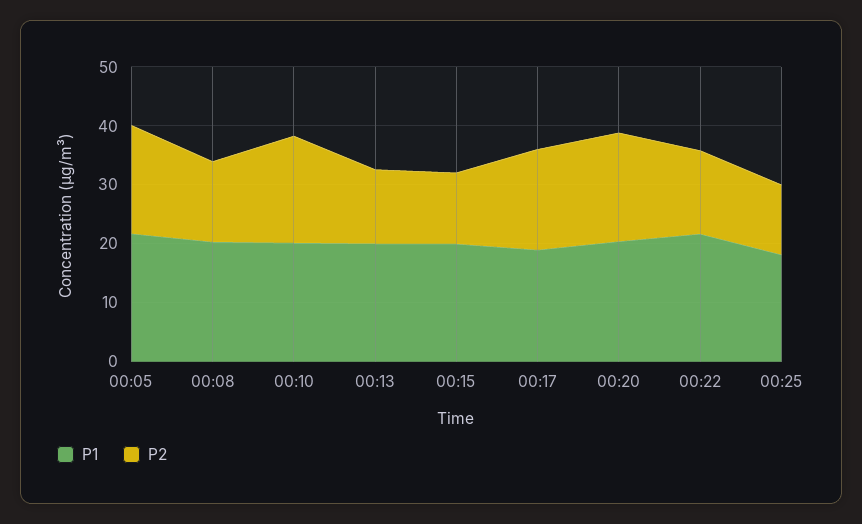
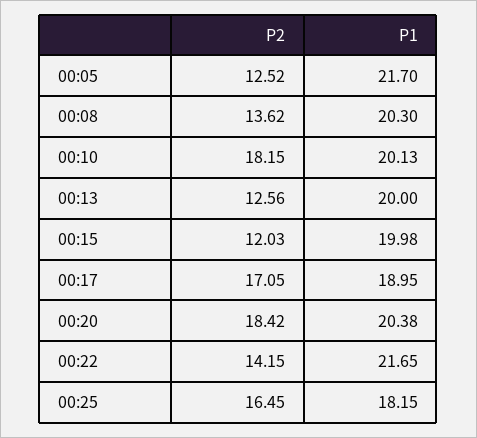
P2, 00:05: 18 -> 12.52
P2, 00:25: 12 -> 16.45

